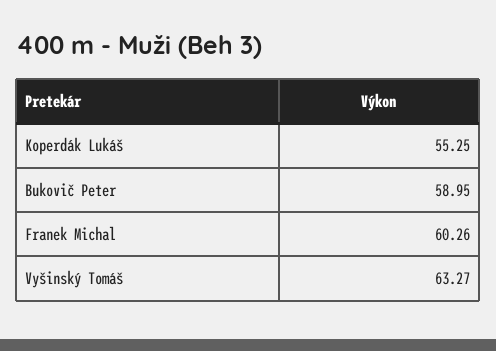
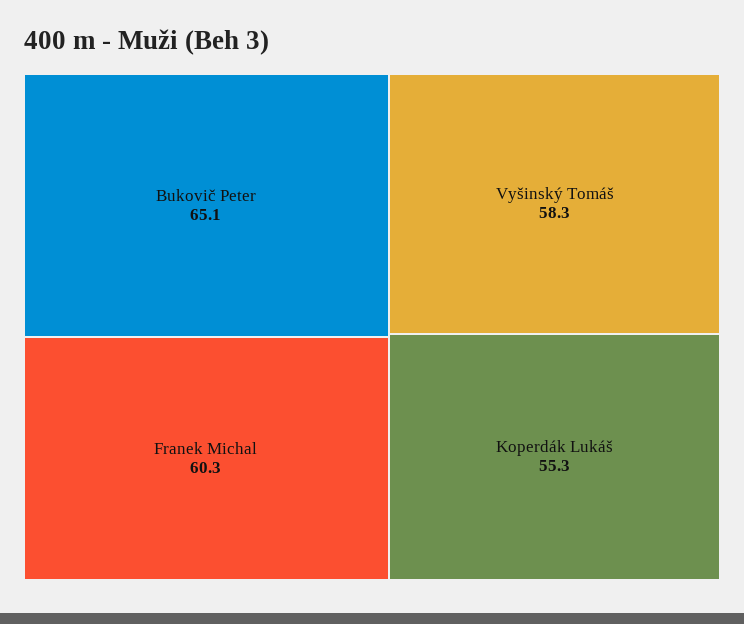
Bukovič Peter: 58.95 -> 65.1
Vyšinský Tomáš: 63.27 -> 58.3

